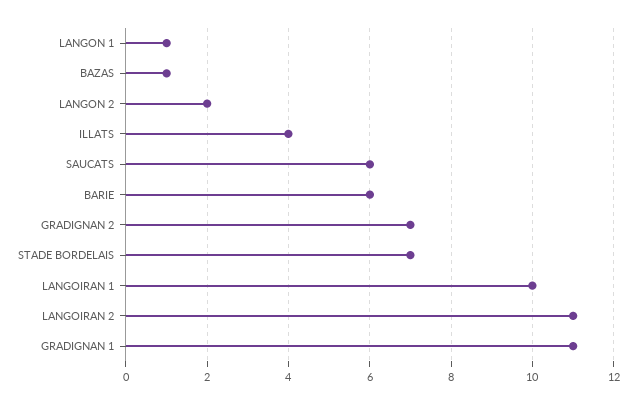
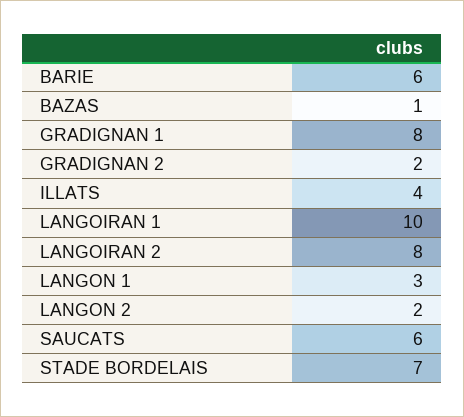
LANGON 1: 1 -> 3
GRADIGNAN 2: 7 -> 2
LANGOIRAN 2: 11 -> 8
GRADIGNAN 1: 11 -> 8

